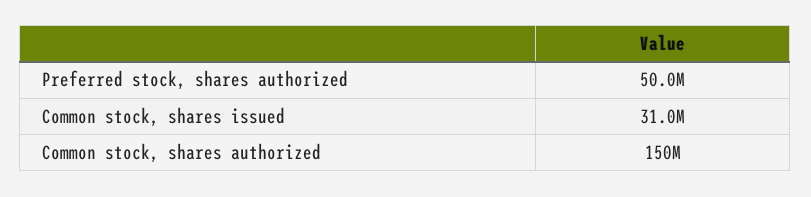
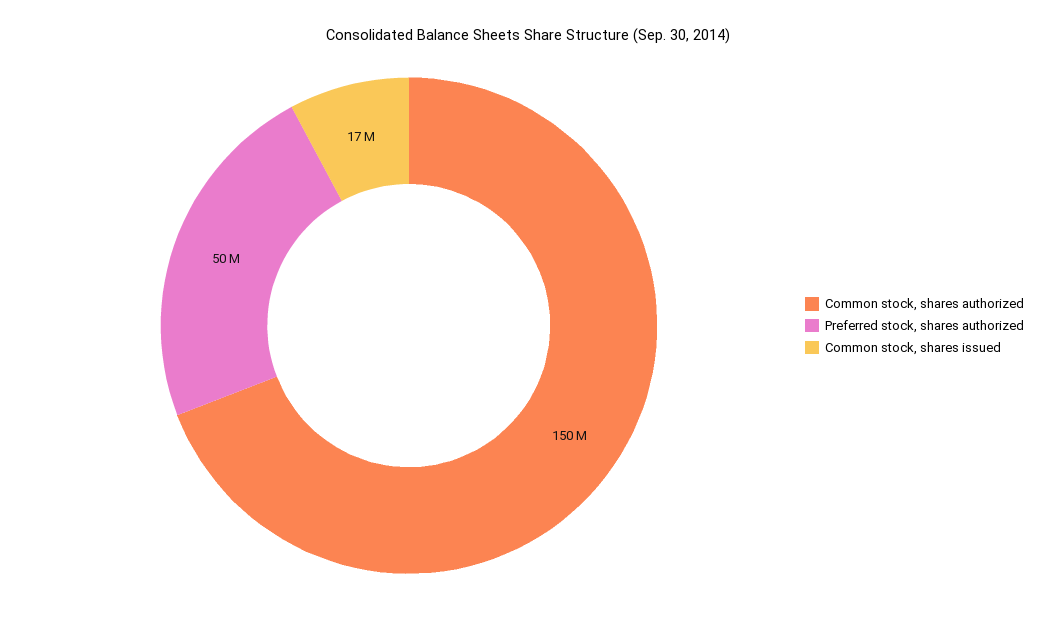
Common stock, shares issued: 31000000 -> 17000000

